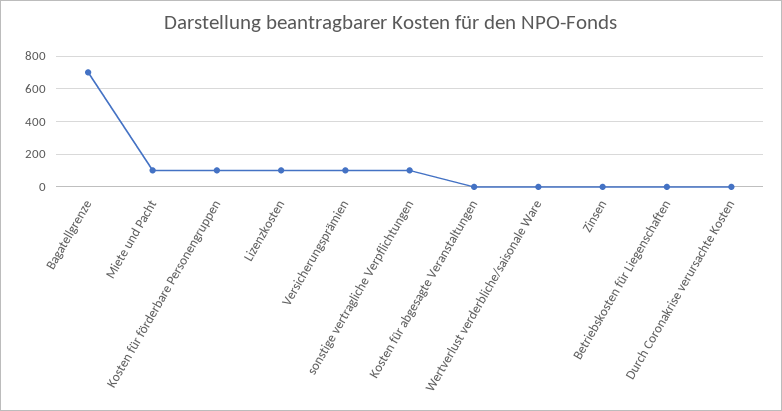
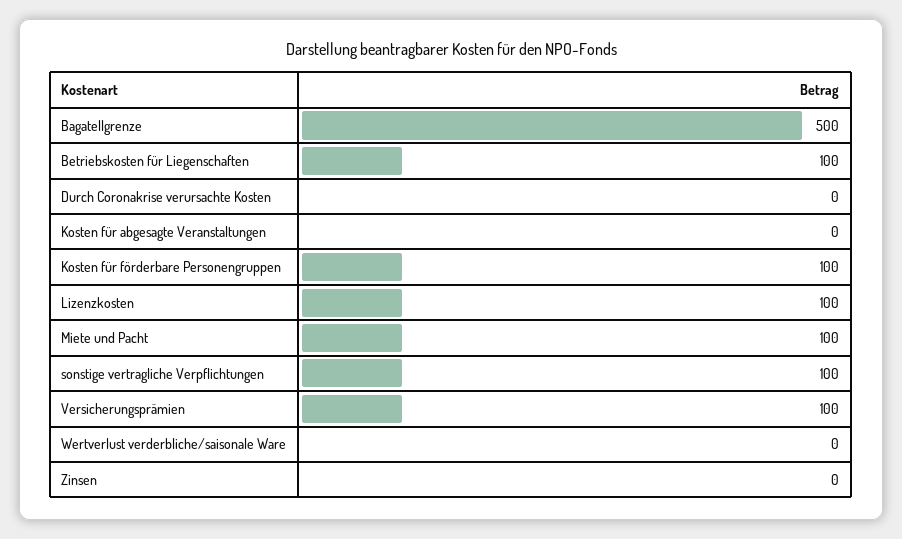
Bagatellgrenze: 700 -> 500
Betriebskosten für Liegenschaften: 0 -> 100

